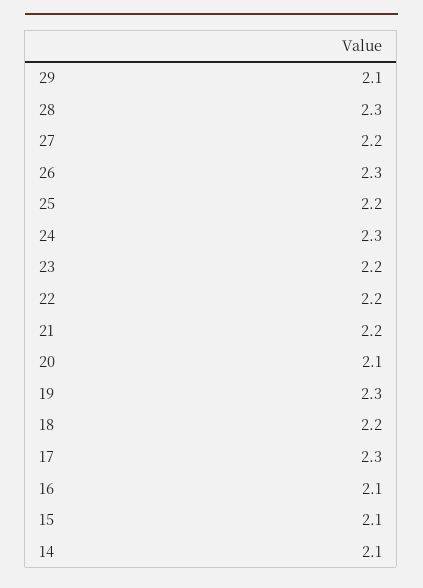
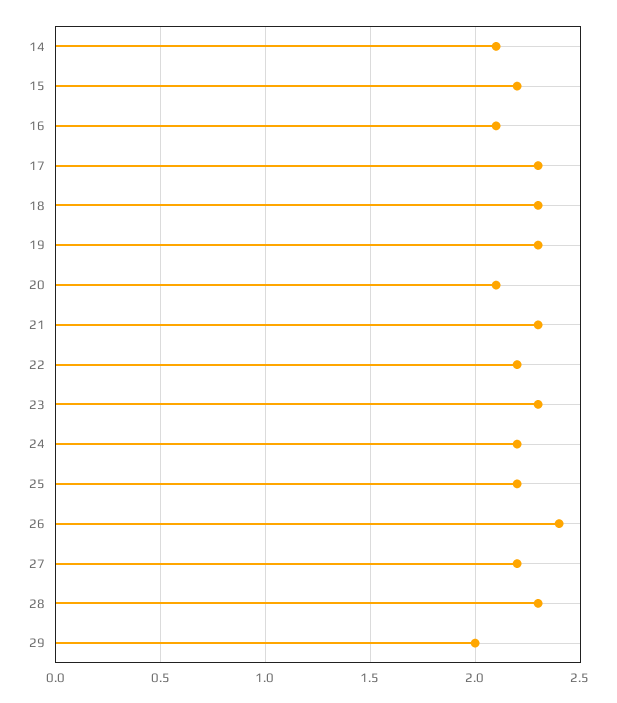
29: 2.1 -> 2
26: 2.3 -> 2.4
24: 2.3 -> 2.2
23: 2.2 -> 2.3
21: 2.2 -> 2.3
18: 2.2 -> 2.3
15: 2.1 -> 2.2

